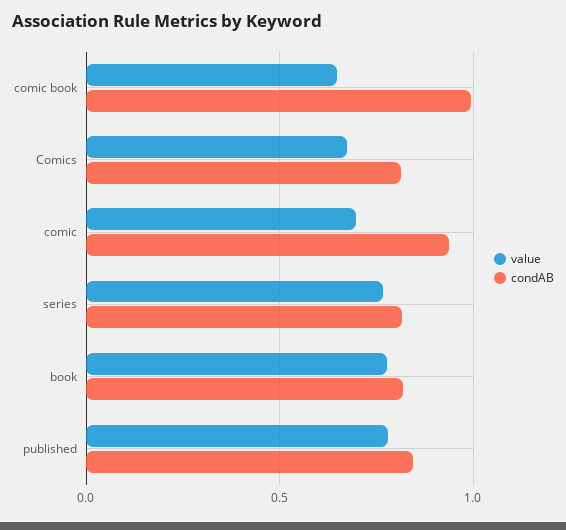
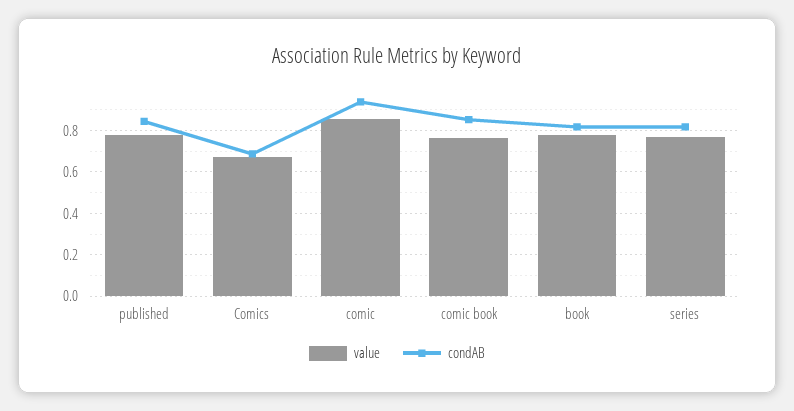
value, comic book: 0.65 -> 0.75
condAB, comic book: 1 -> 0.85
condAB, Comics: 0.8 -> 0.7
value, comic: 0.7 -> 0.85

